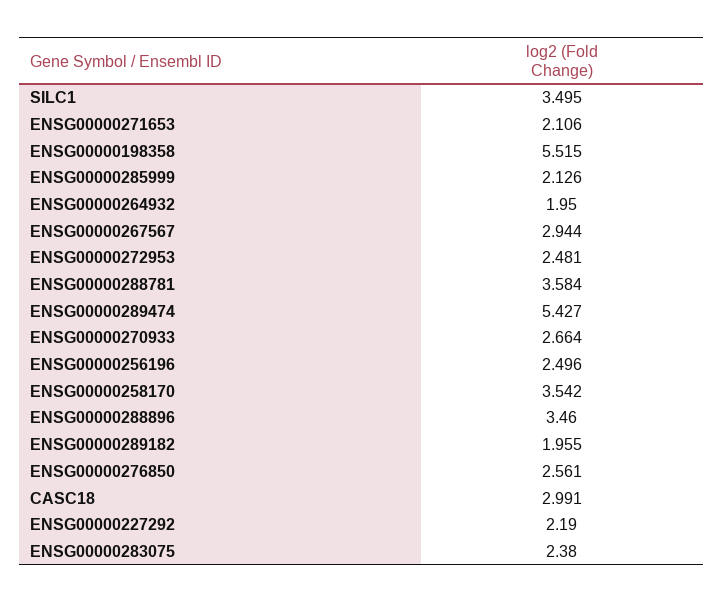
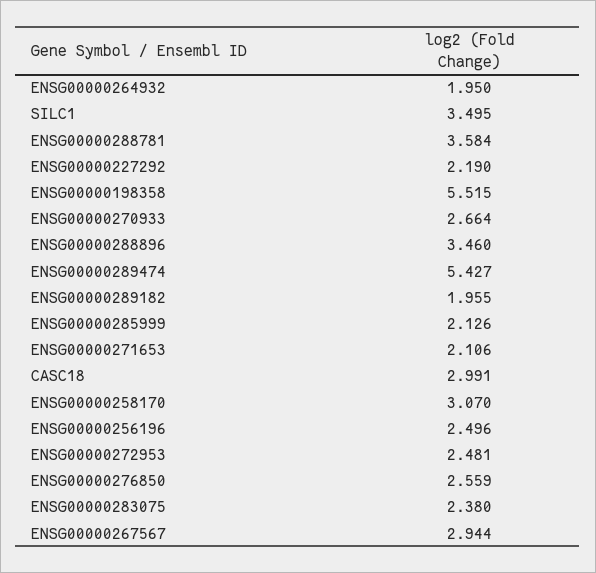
ENSG00000258170: 3.542 -> 3.07
ENSG00000276850: 2.561 -> 2.559

